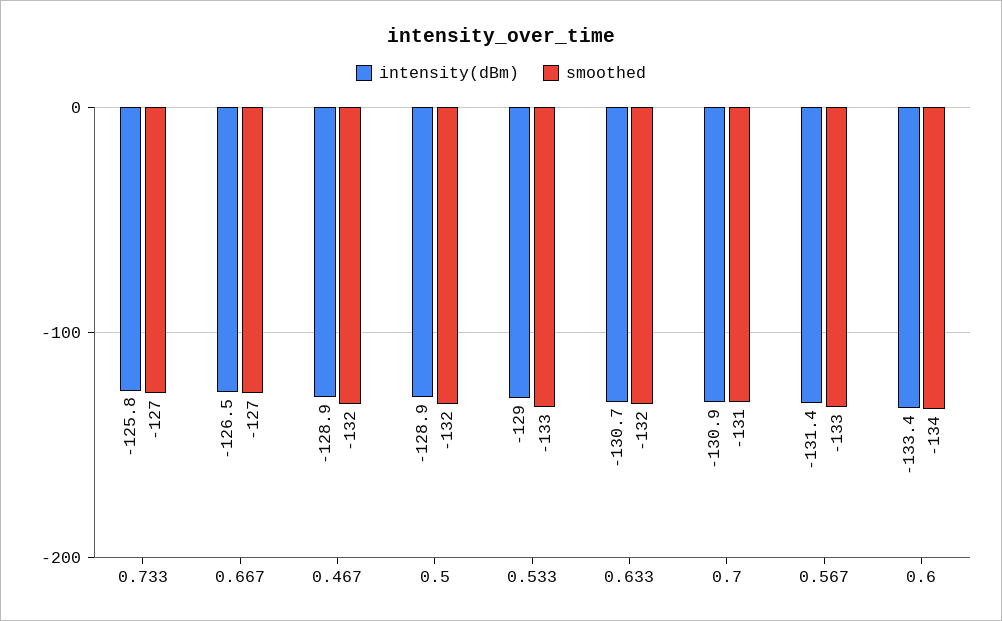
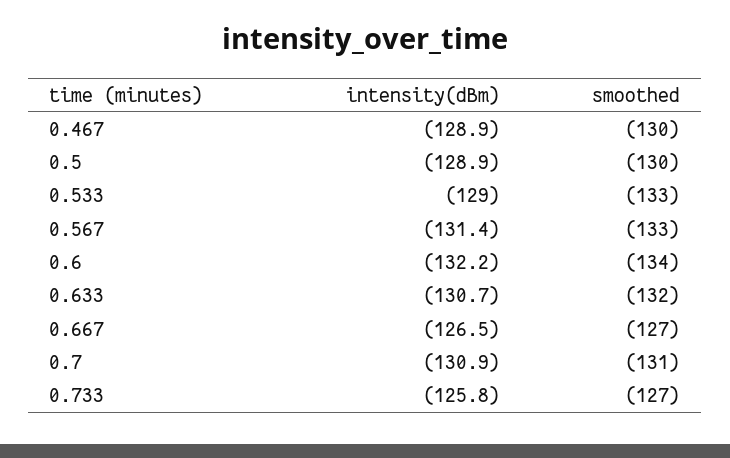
smoothed, 0.467: -132 -> -130
smoothed, 0.5: -132 -> -130
intensity(dBm), 0.6: -133.4 -> -132.2

